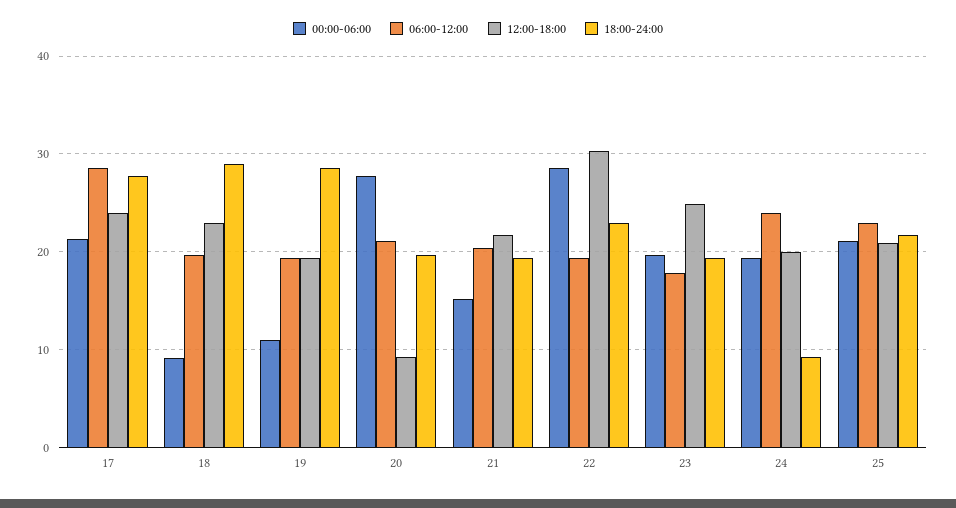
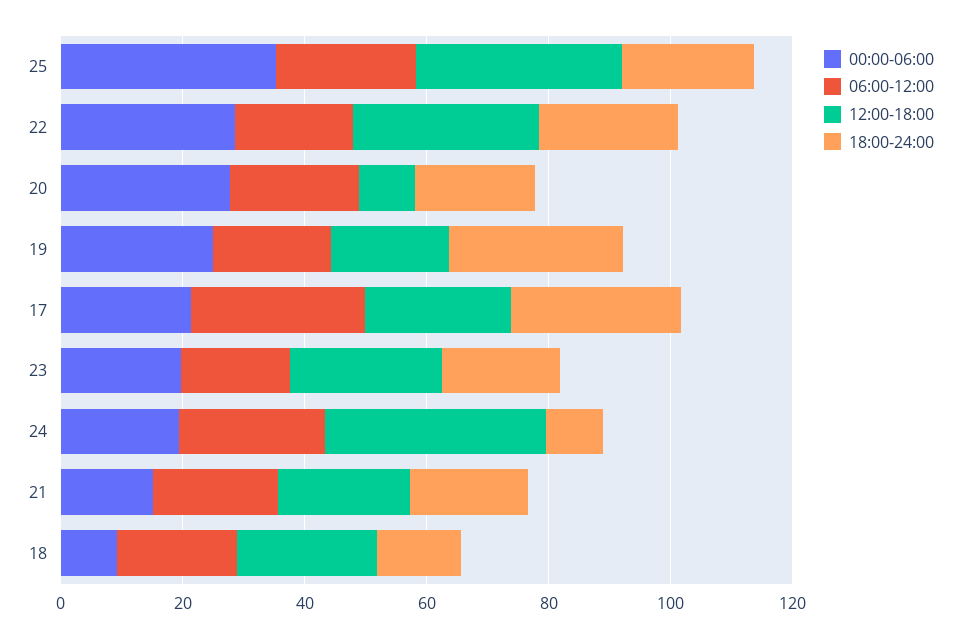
18:00-24:00, 18: 29 -> 15
00:00-06:00, 19: 11 -> 25
12:00-18:00, 24: 20 -> 35
00:00-06:00, 25: 21 -> 35
12:00-18:00, 25: 21 -> 35

